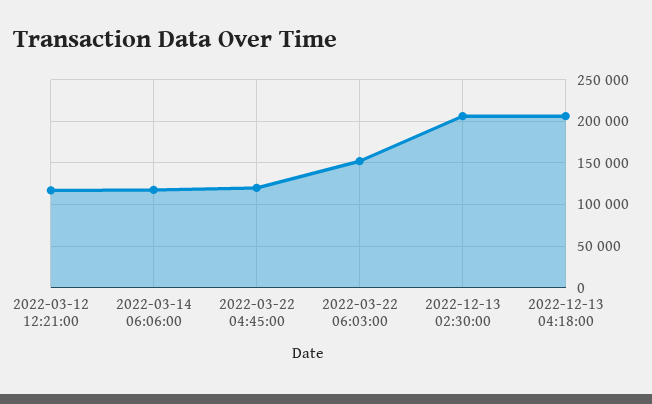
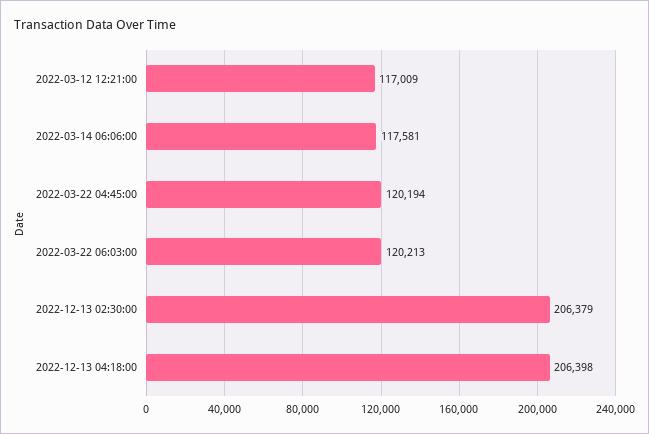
2022-03-22 06:03:00: 150000 -> 120213

